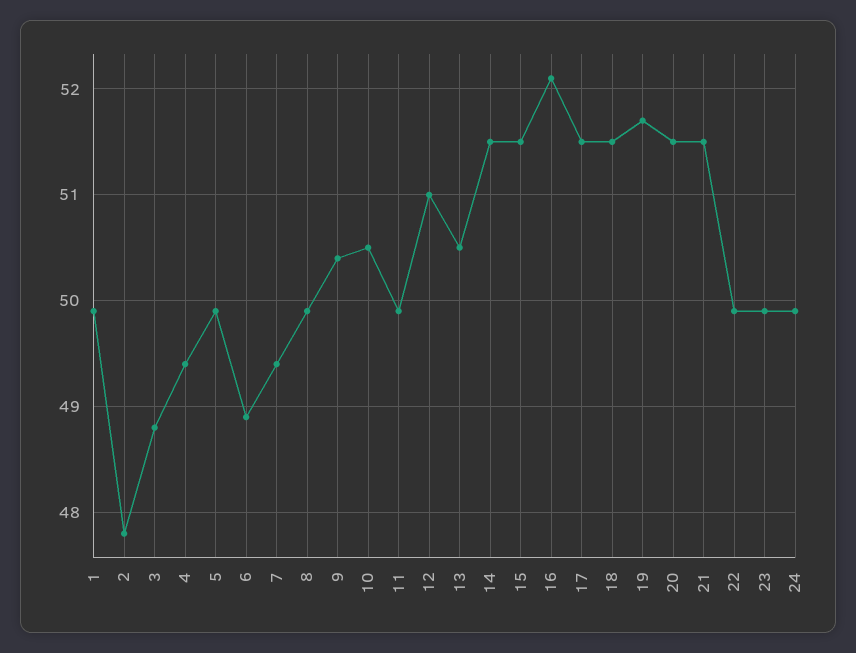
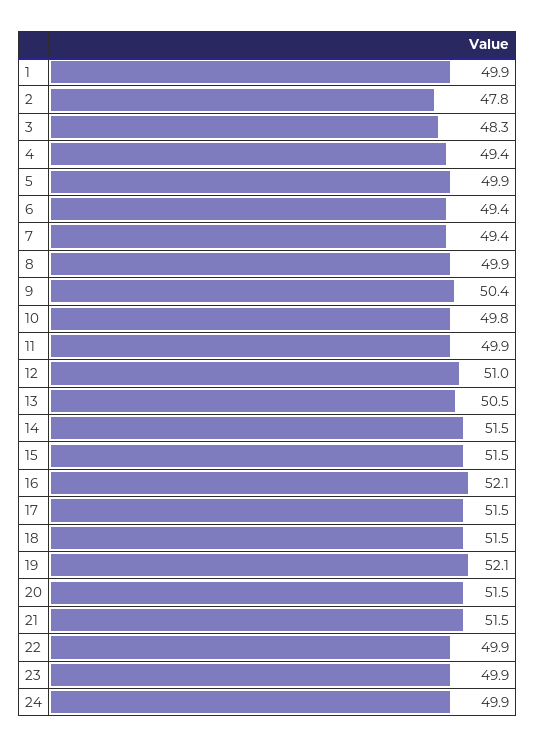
3: 48.8 -> 48.3
6: 48.9 -> 49.4
10: 50.5 -> 49.8
19: 51.7 -> 52.1

